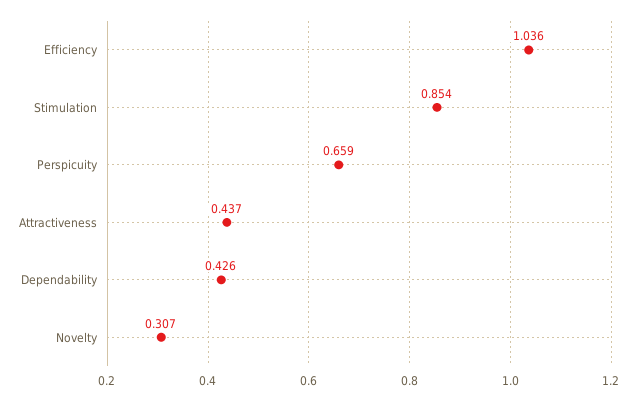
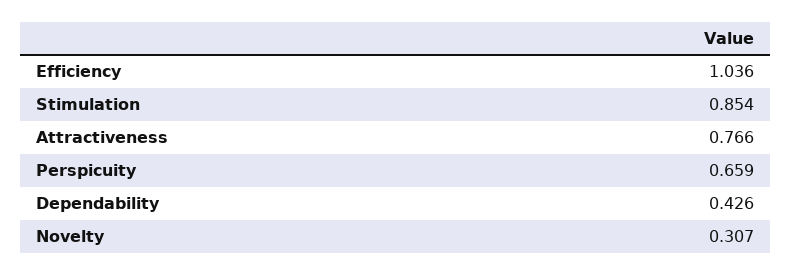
Attractiveness: 0.437 -> 0.766

